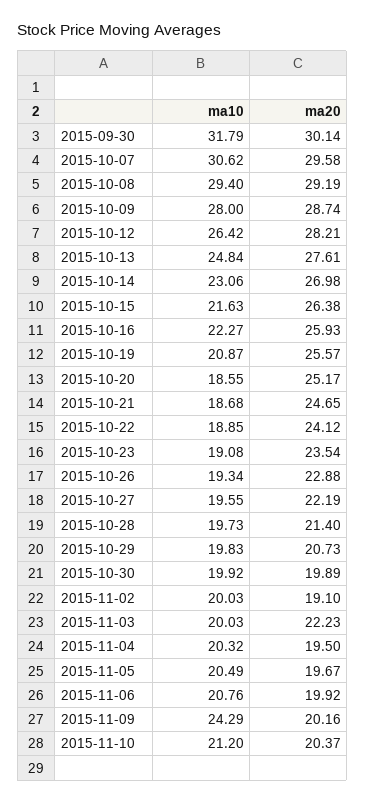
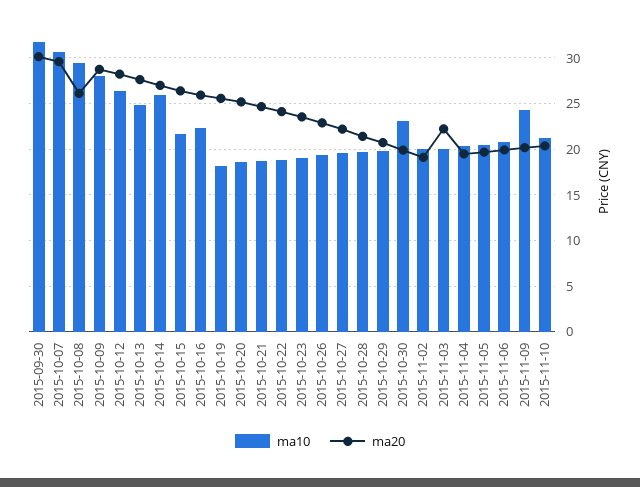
ma20, 2015-10-08: 29.19 -> 26
ma10, 2015-10-14: 23.06 -> 26
ma10, 2015-10-19: 20.87 -> 18
ma10, 2015-10-30: 19.92 -> 23

